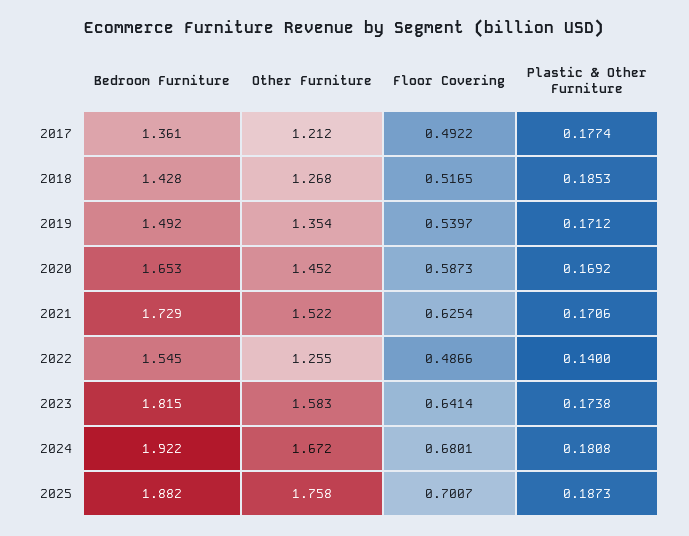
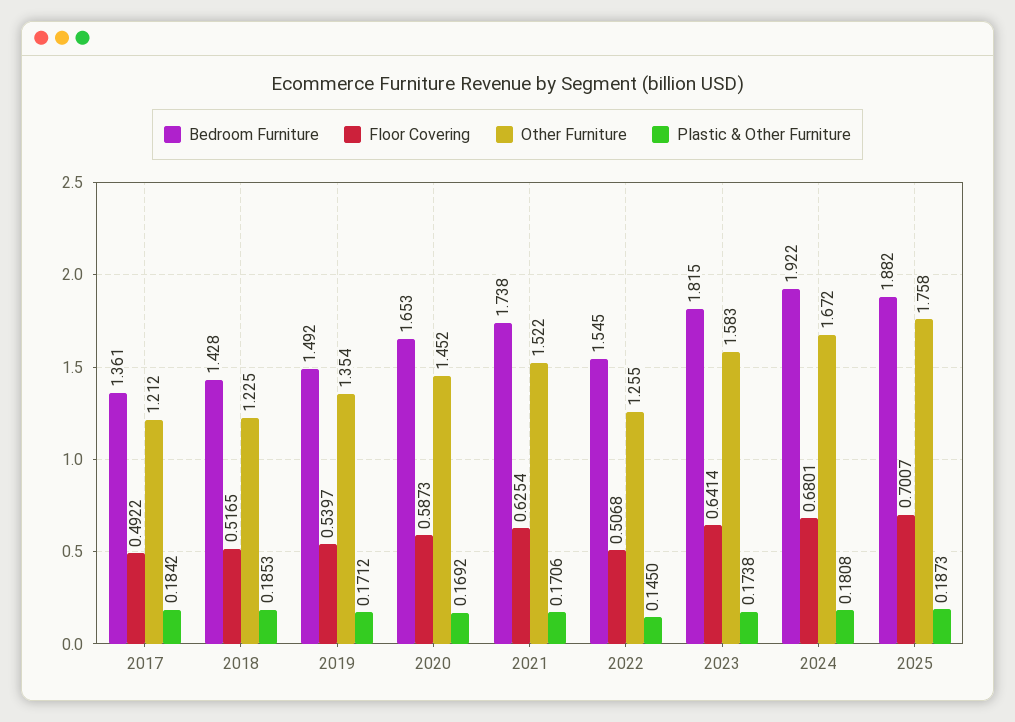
Plastic & Other Furniture, 2017: 0.1774 -> 0.1842
Other Furniture, 2018: 1.268 -> 1.225
Bedroom Furniture, 2021: 1.729 -> 1.738
Floor Covering, 2022: 0.4866 -> 0.5068
Plastic & Other Furniture, 2022: 0.14 -> 0.145

